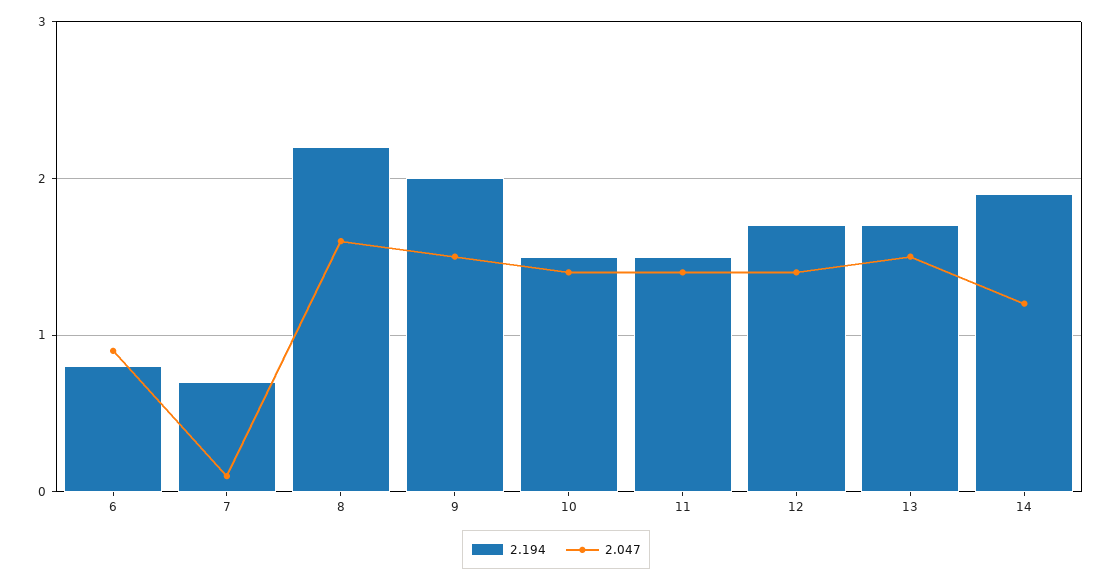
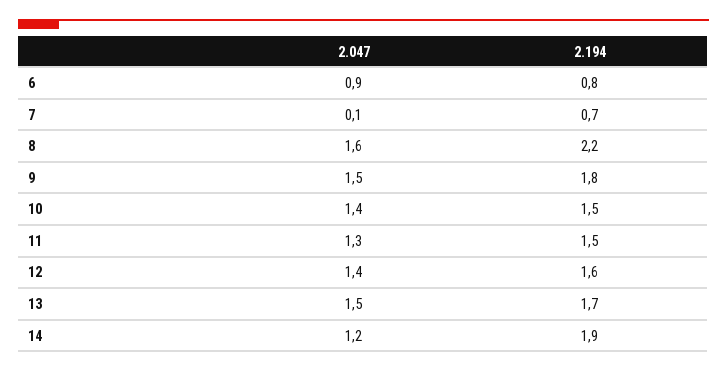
2.194, 9: 2 -> 1.8
2.047, 11: 1.4 -> 1.3
2.194, 12: 1.7 -> 1.6

